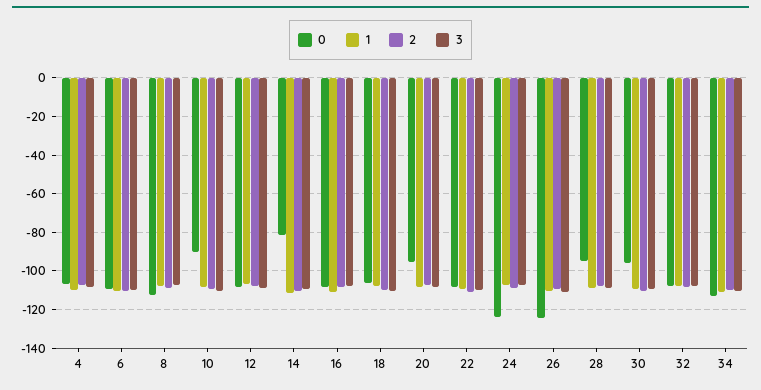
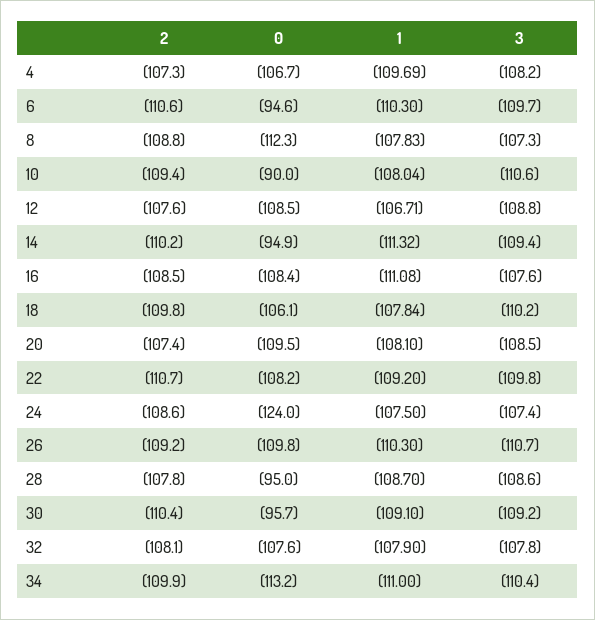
0, 6: -110 -> -94.6
0, 14: -80 -> -94.9
0, 20: -95 -> -109.5
0, 26: -125 -> -109.8

